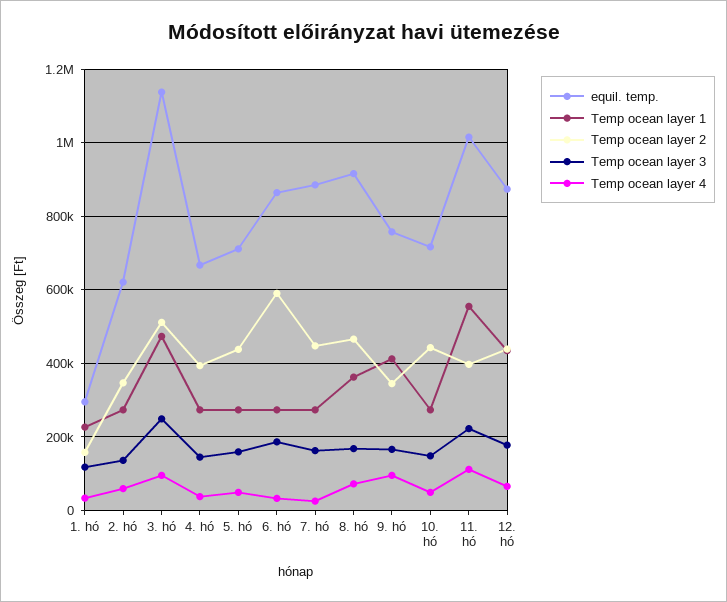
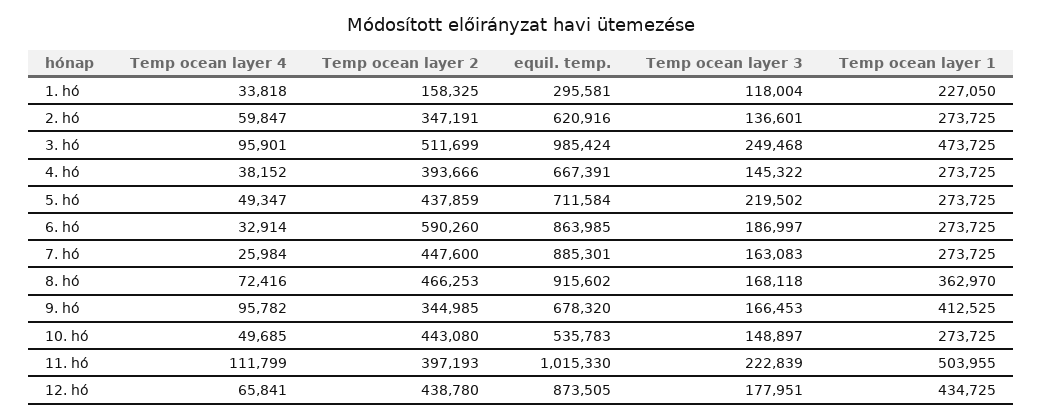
equil. temp., 3. hó: 1140000 -> 985424
Temp ocean layer 3, 5. hó: 160000 -> 219502
equil. temp., 9. hó: 760000 -> 678320
equil. temp., 10. hó: 720000 -> 535783
Temp ocean layer 1, 11. hó: 560000 -> 503955

